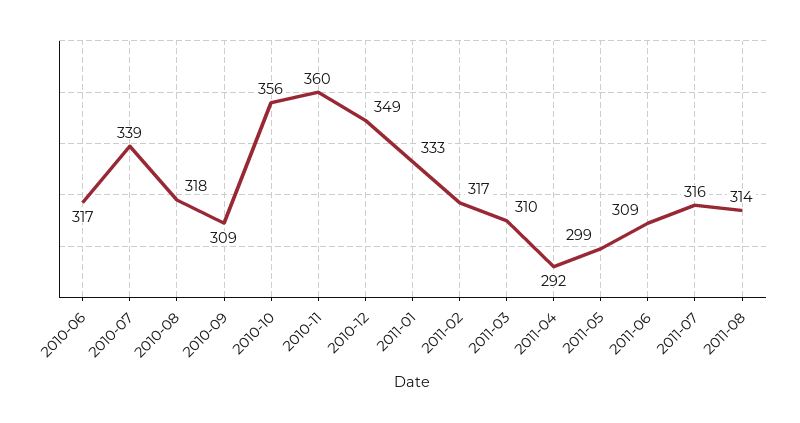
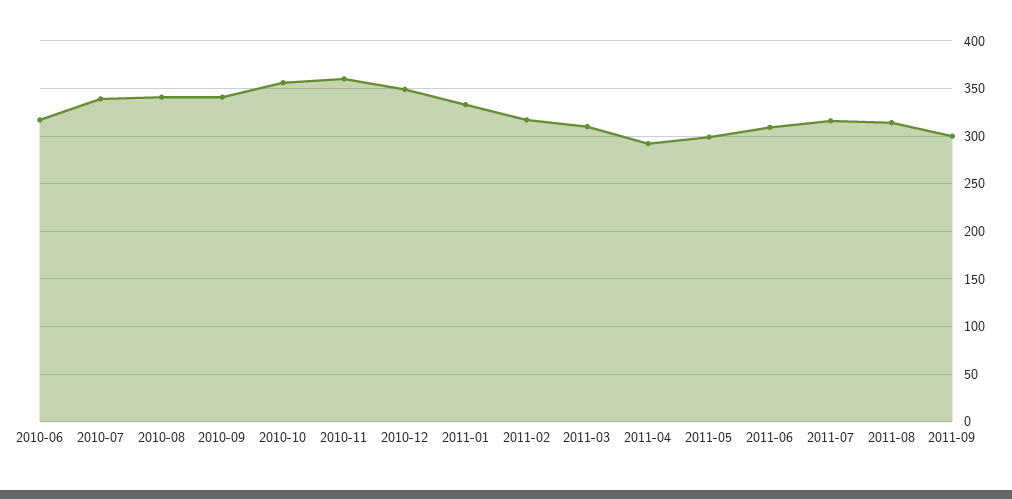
2010-08: 318 -> 340
2010-09: 309 -> 340
2011-09: none -> 300

